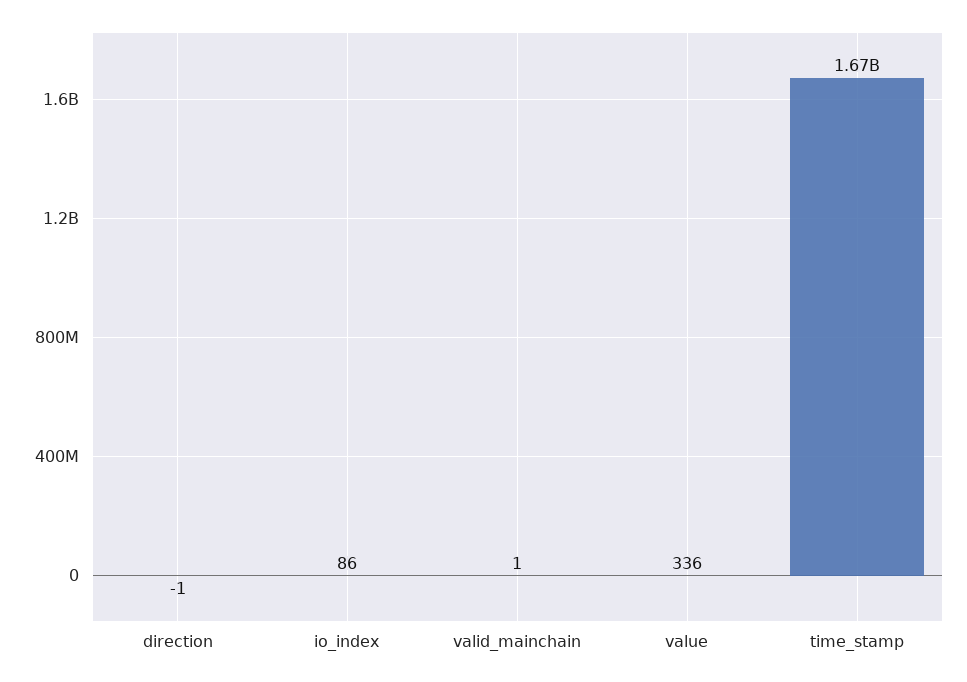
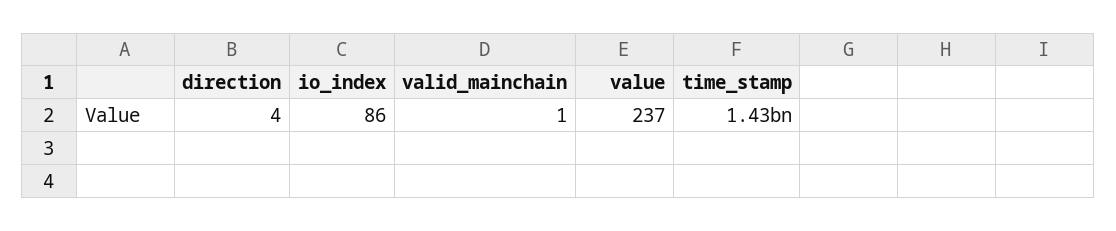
direction: -1 -> 4
value: 336 -> 237
time_stamp: 1670000000 -> 1430000000

